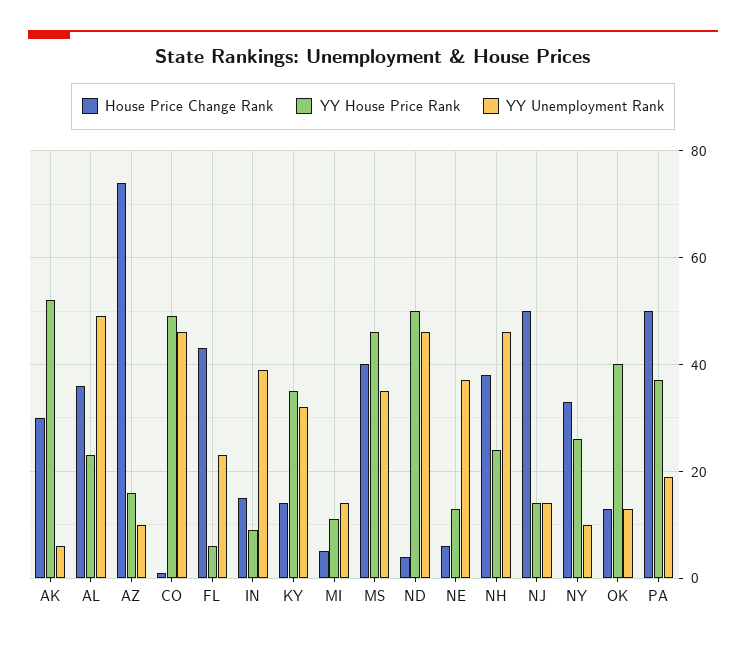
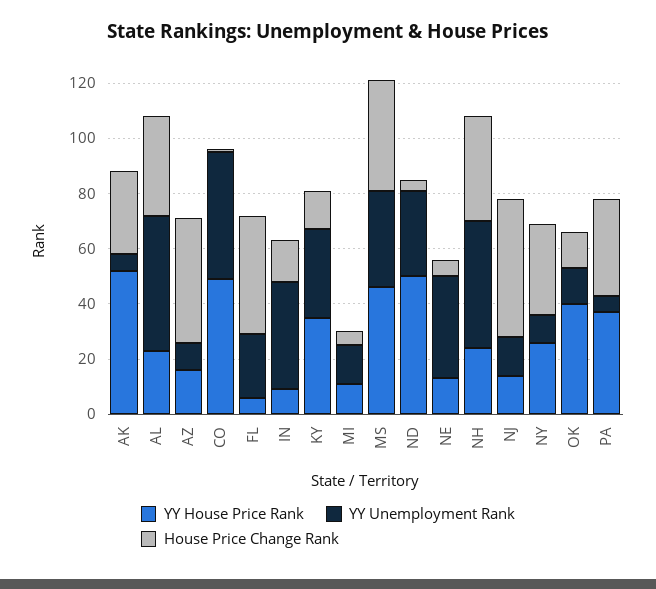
House Price Change Rank, AZ: 75 -> 45
YY Unemployment Rank, ND: 45 -> 30
House Price Change Rank, PA: 50 -> 35
YY Unemployment Rank, PA: 20 -> 5

